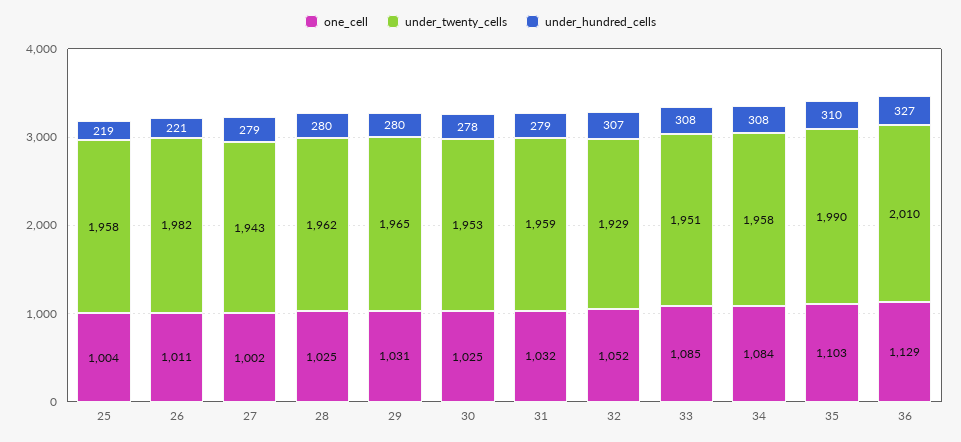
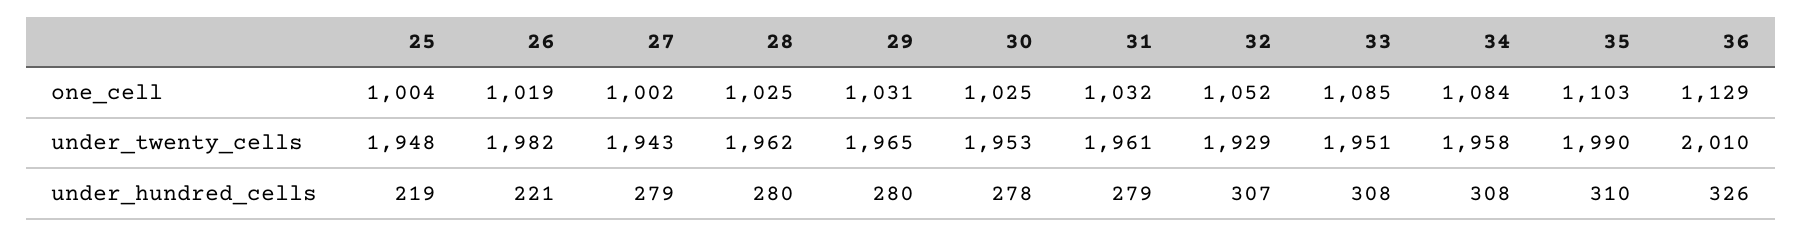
under_twenty_cells, 25: 1958 -> 1948
one_cell, 26: 1011 -> 1019
under_twenty_cells, 31: 1959 -> 1961
under_hundred_cells, 36: 327 -> 326

